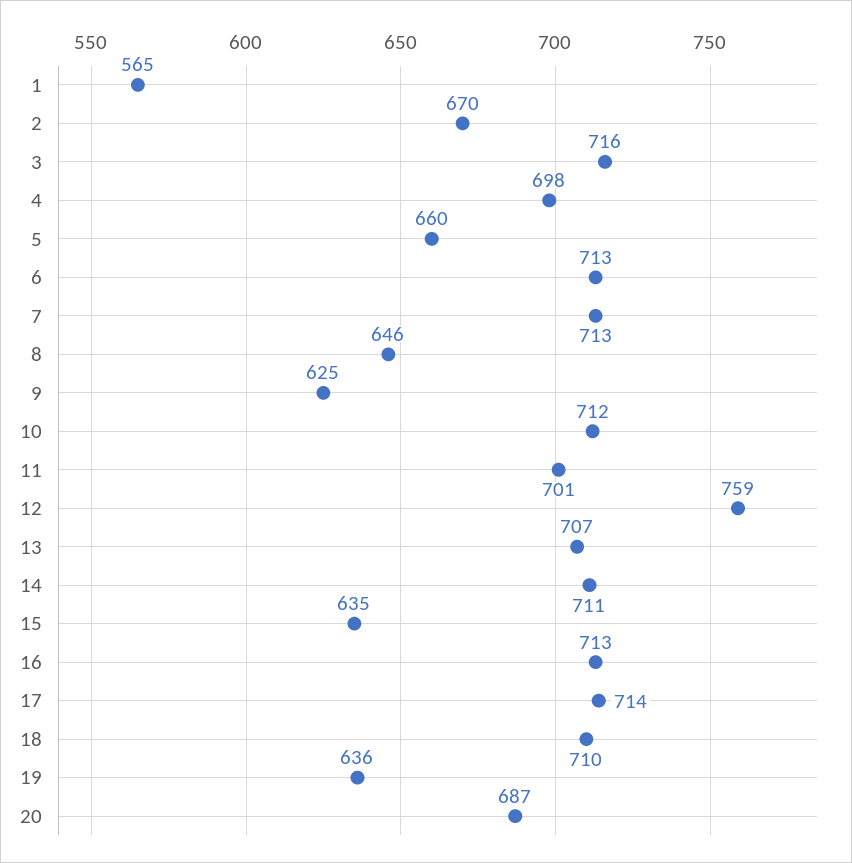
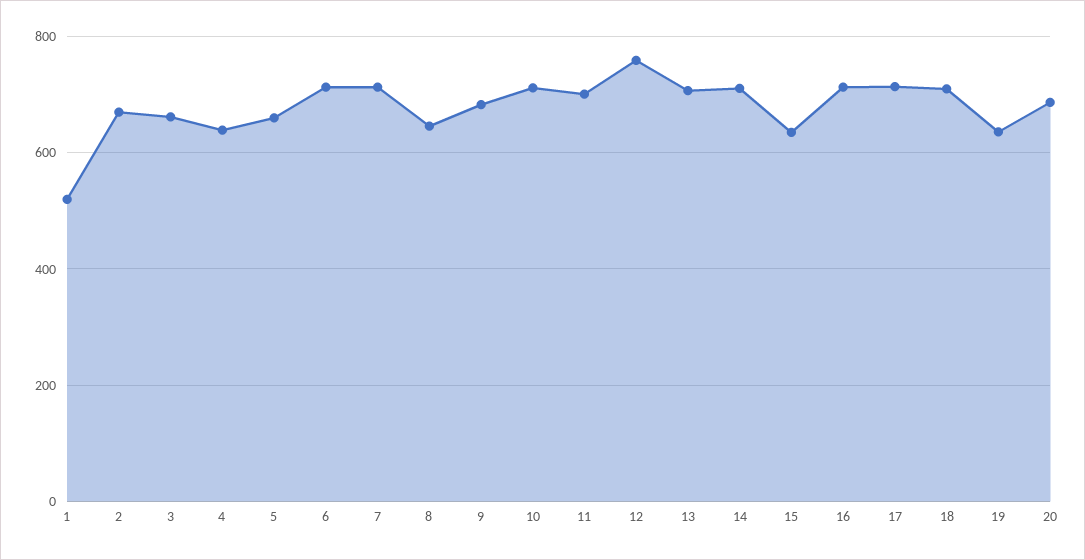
1: 565 -> 520
3: 716 -> 660
4: 698 -> 640
9: 625 -> 680

